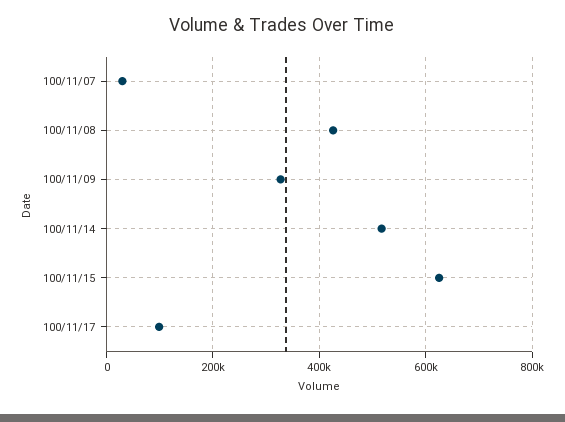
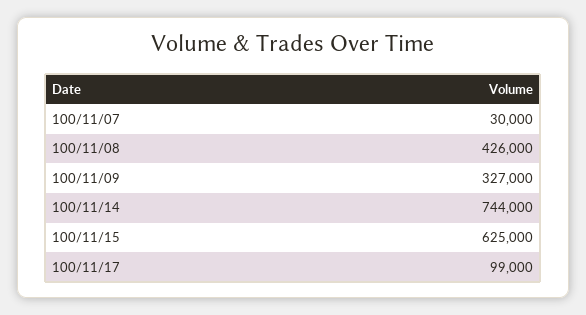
100/11/14: 520000 -> 744000

